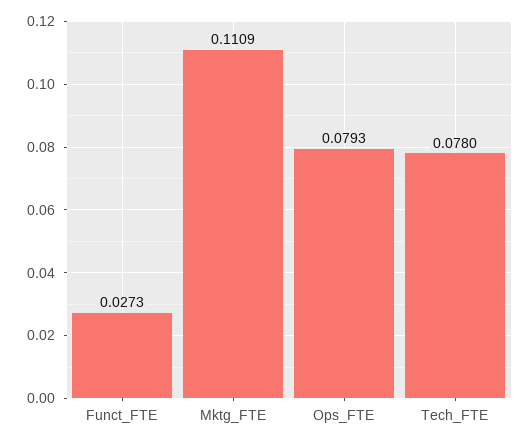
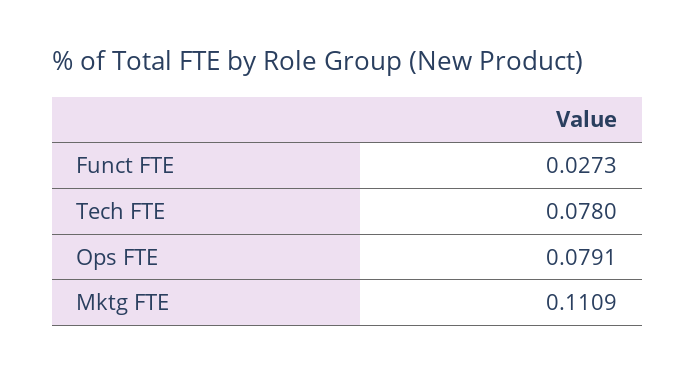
Ops_FTE: 0.0793 -> 0.0791

